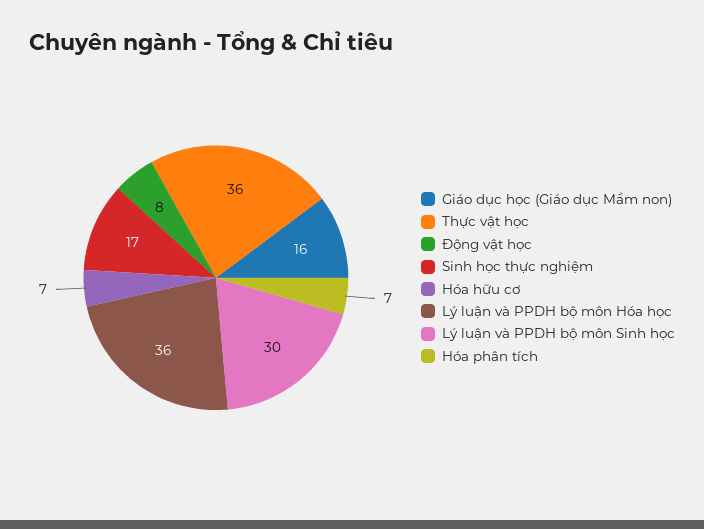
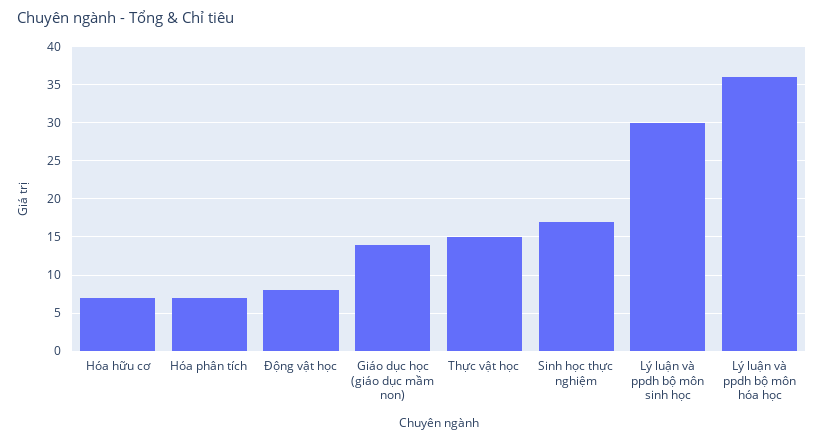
Giáo dục học (Giáo dục Mầm non): 16 -> 14
Thực vật học: 36 -> 15

